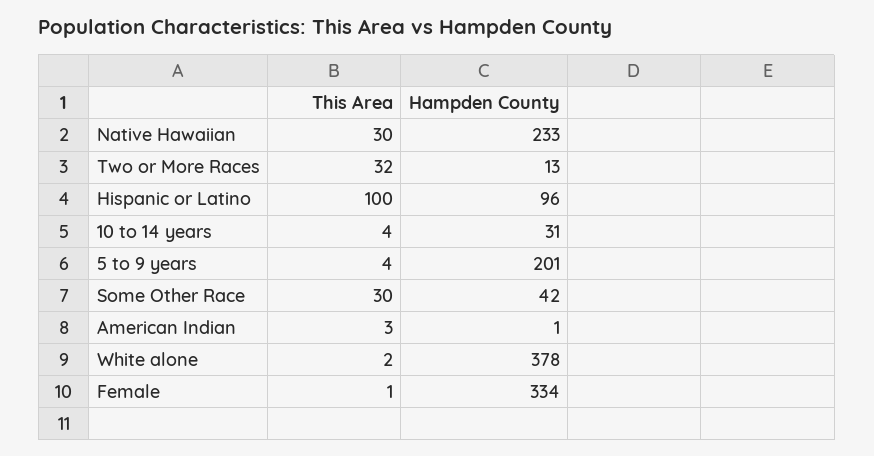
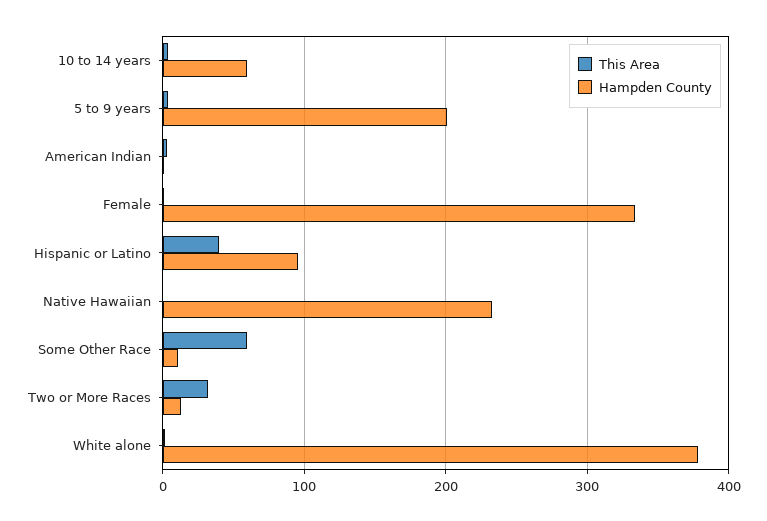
This Area, Native Hawaiian: 30 -> 0
This Area, Hispanic or Latino: 100 -> 40
Hampden County, 10 to 14 years: 31 -> 60
This Area, Some Other Race: 30 -> 60
Hampden County, Some Other Race: 42 -> 10

